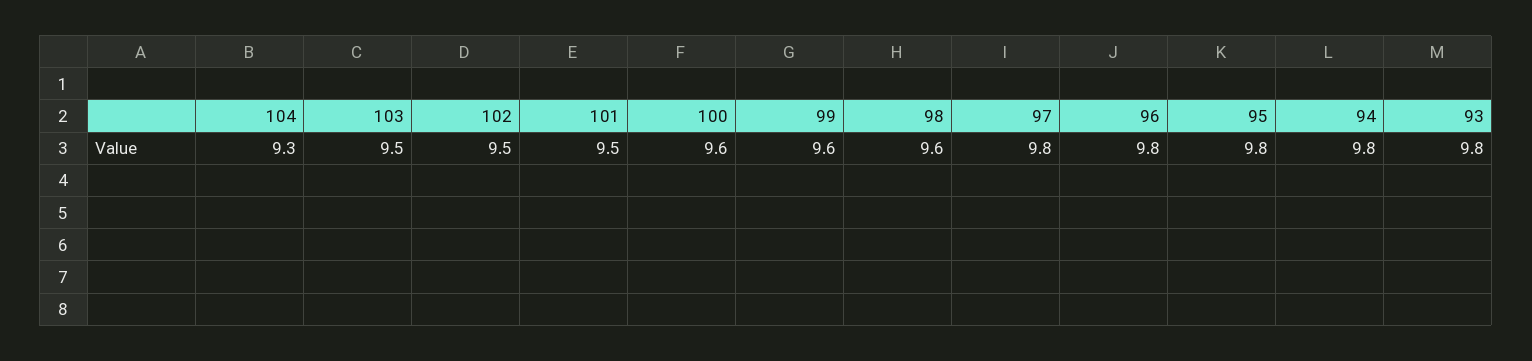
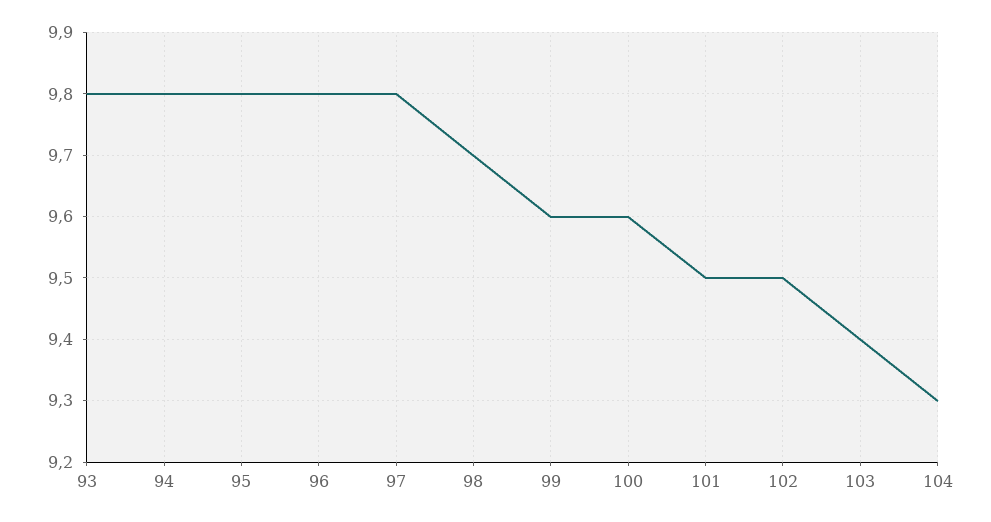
103: 9.5 -> 9.4
98: 9.6 -> 9.7

